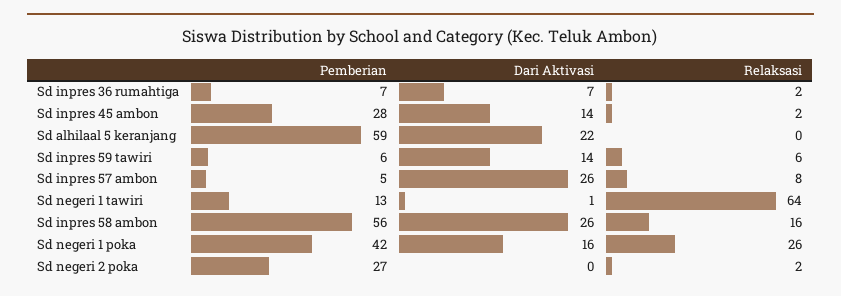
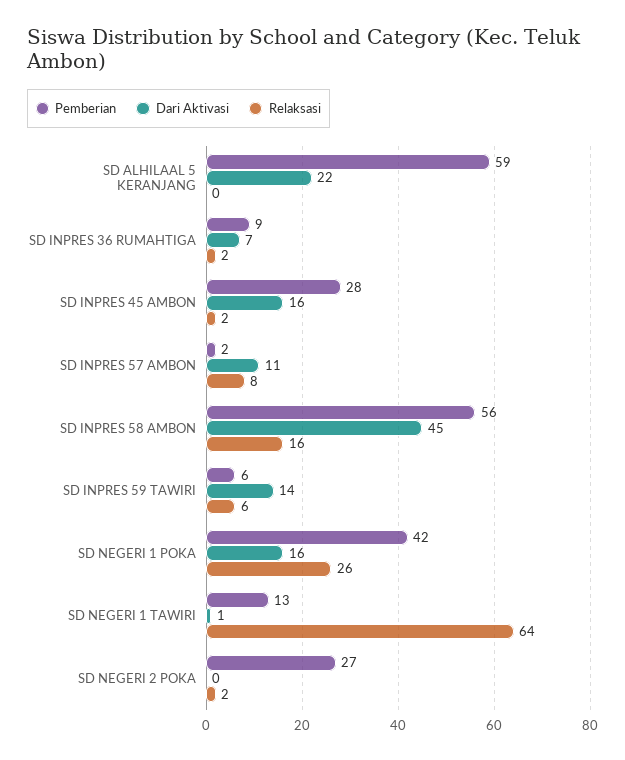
Pemberian, Sd inpres 36 rumahtiga: 7 -> 9
Dari Aktivasi, Sd inpres 45 ambon: 14 -> 16
Pemberian, Sd inpres 57 ambon: 5 -> 2
Dari Aktivasi, Sd inpres 57 ambon: 26 -> 11
Dari Aktivasi, Sd inpres 58 ambon: 26 -> 45

